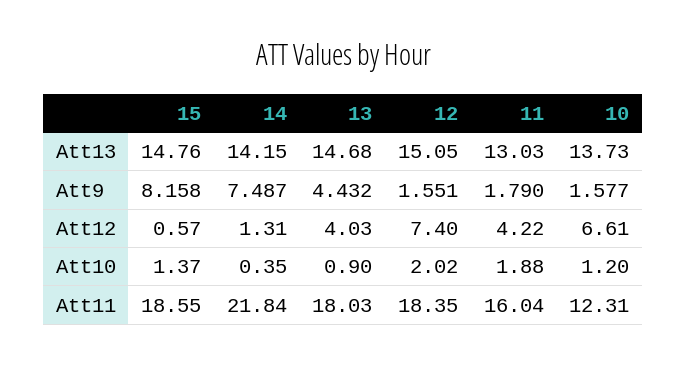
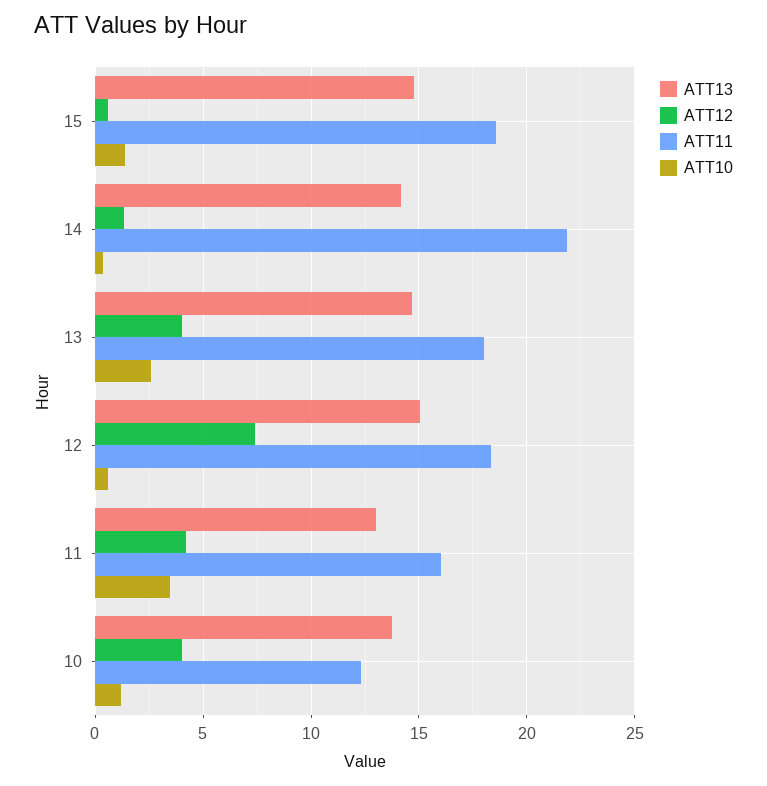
Att9, 15: 8.158 -> none
Att9, 14: 7.487 -> none
Att9, 13: 4.432 -> none
Att9, 12: 1.551 -> none
Att9, 11: 1.79 -> none
Att9, 10: 1.577 -> none
Att12, 10: 6.61 -> 4
Att10, 13: 0.9 -> 2.5
Att10, 12: 2.02 -> 0.5
Att10, 11: 1.88 -> 3.5

